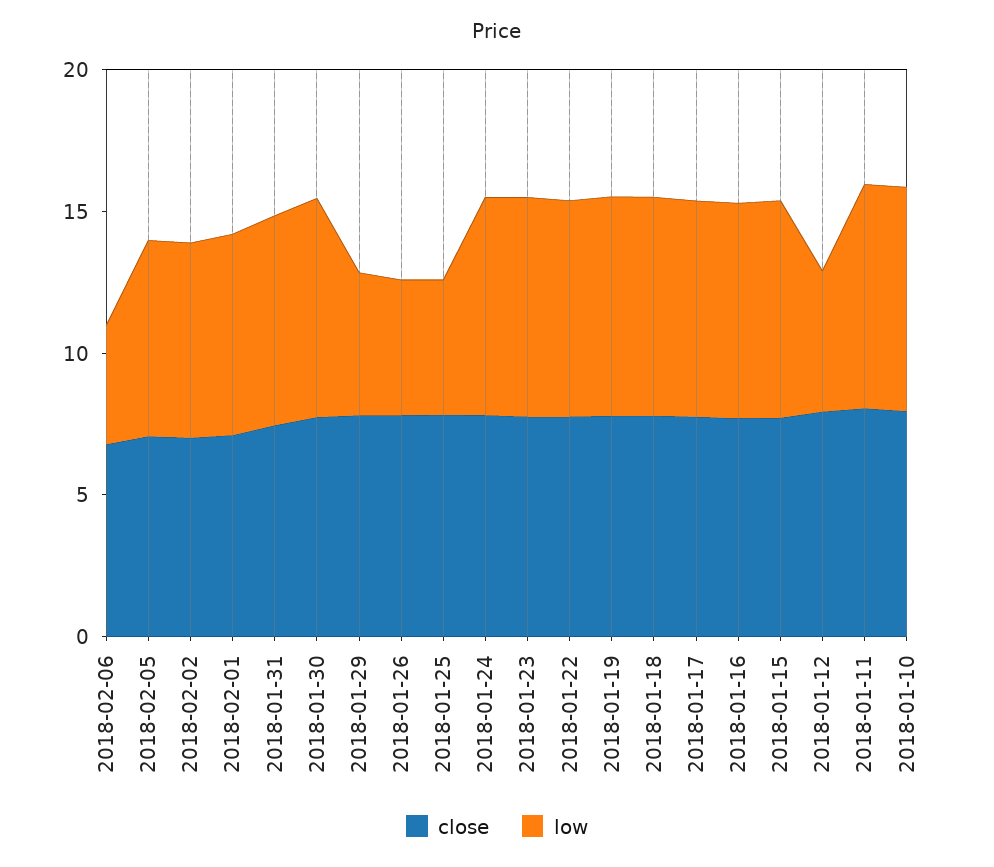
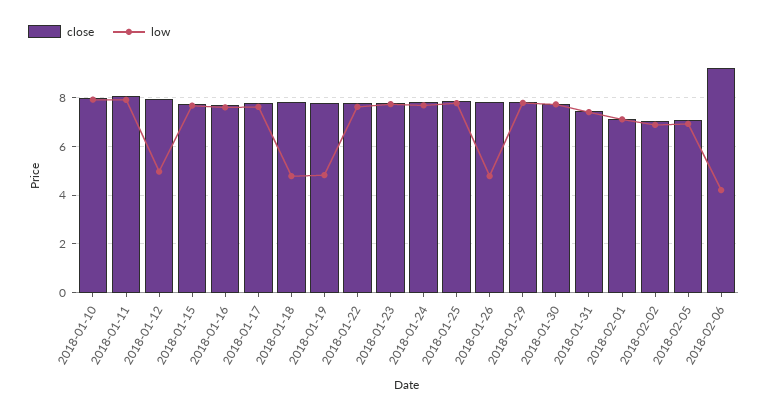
close, 2018-02-06: 7 -> 9.25
low, 2018-01-29: 5 -> 7.75
low, 2018-01-25: 5 -> 7.75
low, 2018-01-19: 8 -> 4.75
low, 2018-01-18: 8 -> 4.75

